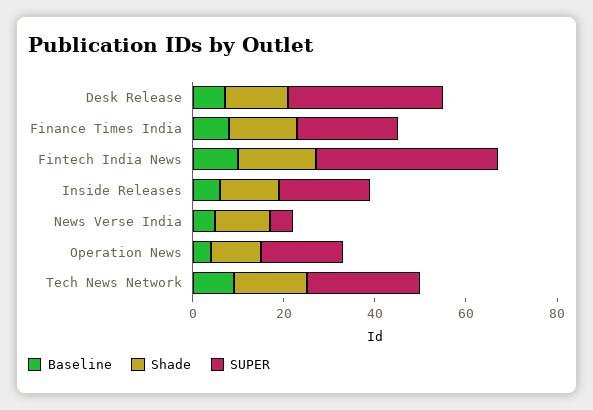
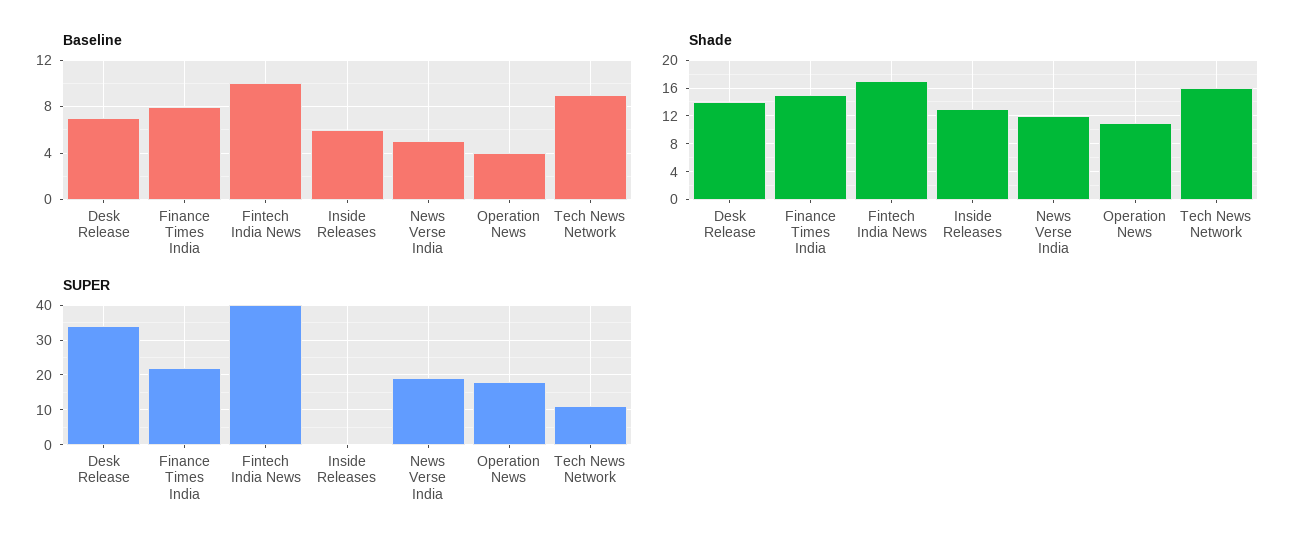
SUPER, Inside Releases: 20 -> 0
SUPER, News Verse India: 5 -> 20
SUPER, Tech News Network: 25 -> 10

